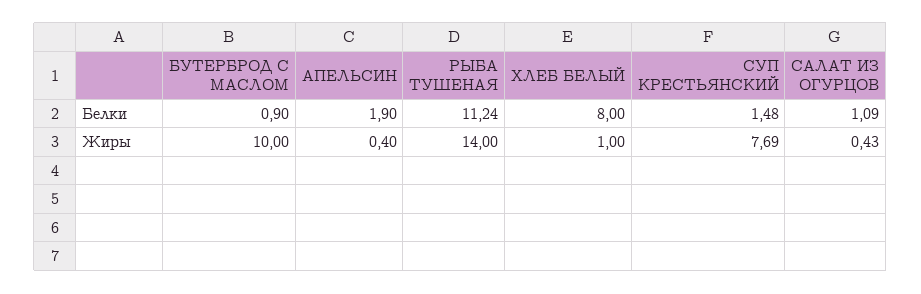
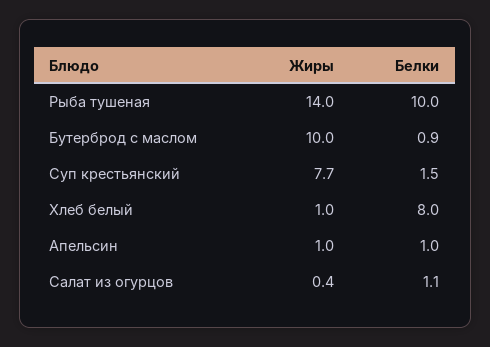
АПЕЛЬСИН, Белки: 1.9 -> 1
РЫБА ТУШЕНАЯ, Белки: 11.24 -> 10
АПЕЛЬСИН, Жиры: 0.4 -> 1

